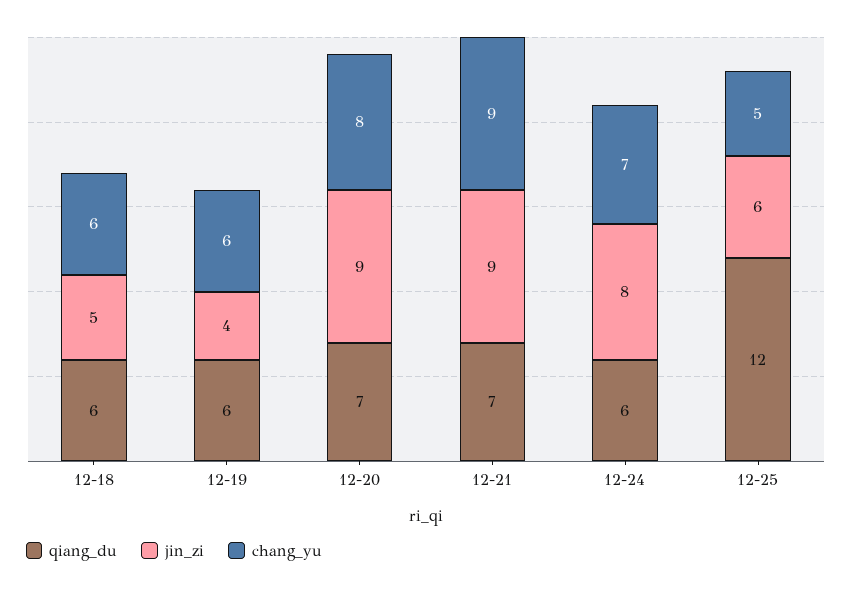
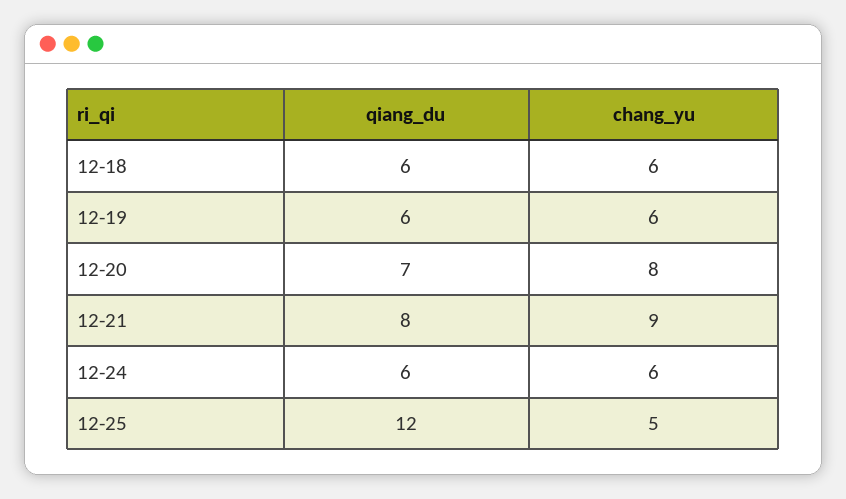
jin_zi, 12-18: 5 -> none
jin_zi, 12-19: 4 -> none
jin_zi, 12-20: 9 -> none
qiang_du, 12-21: 7 -> 8
jin_zi, 12-21: 9 -> none
jin_zi, 12-24: 8 -> none
chang_yu, 12-24: 7 -> 6
jin_zi, 12-25: 6 -> none

